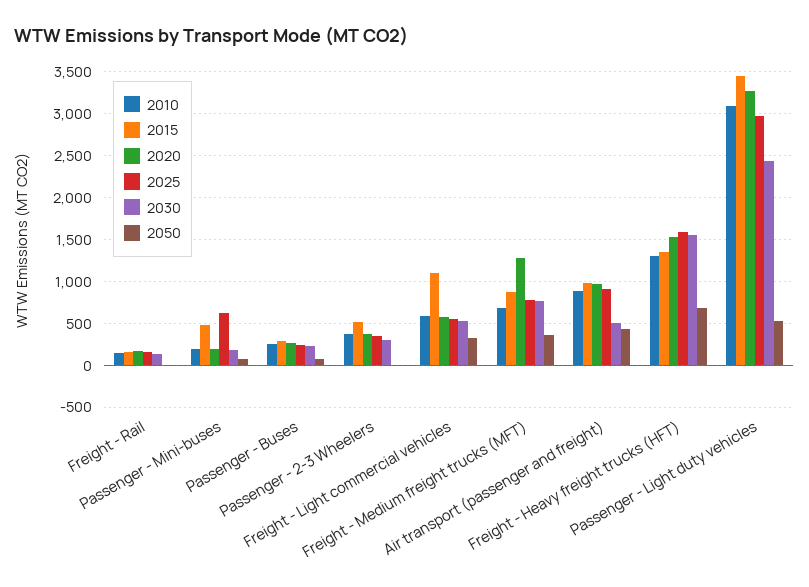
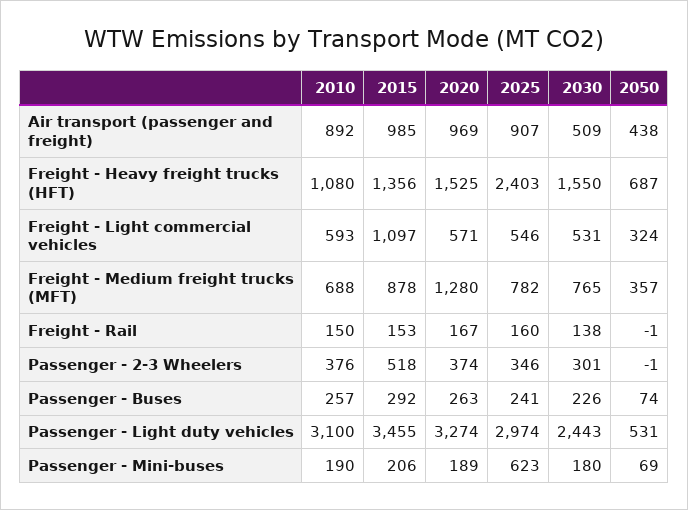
2015, Passenger - Mini-buses: 500 -> 206
2010, Freight - Heavy freight trucks (HFT): 1300 -> 1080
2025, Freight - Heavy freight trucks (HFT): 1600 -> 2403

